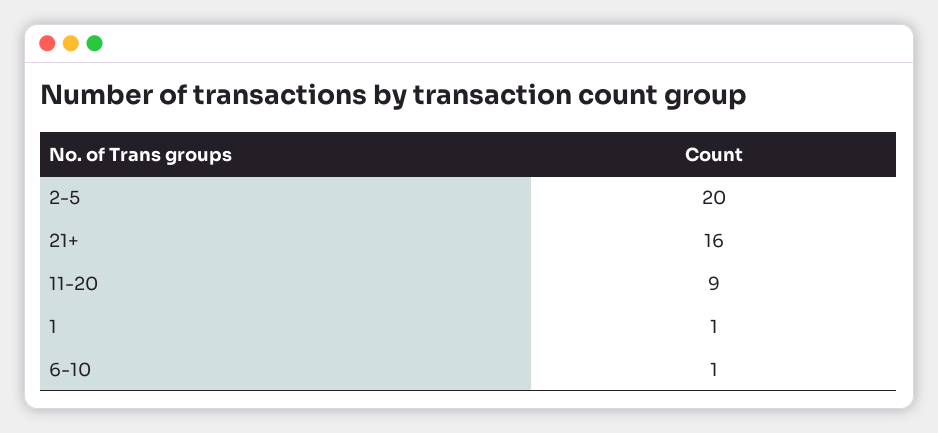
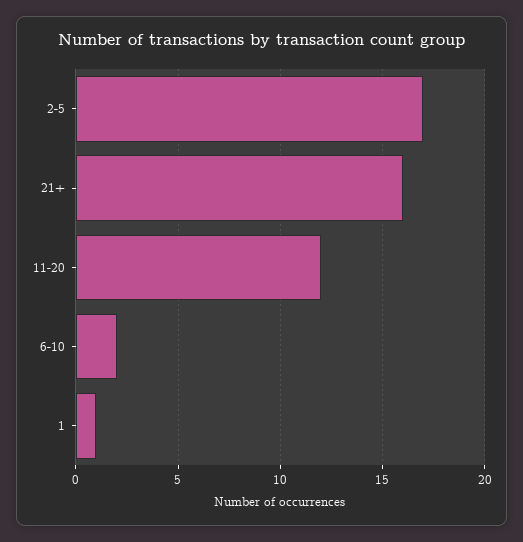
2-5: 20 -> 17
11-20: 9 -> 12
6-10: 1 -> 2

